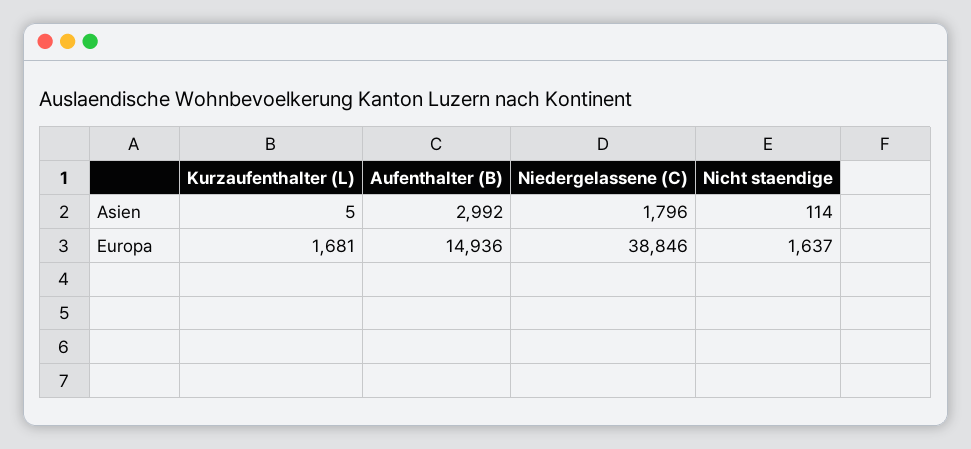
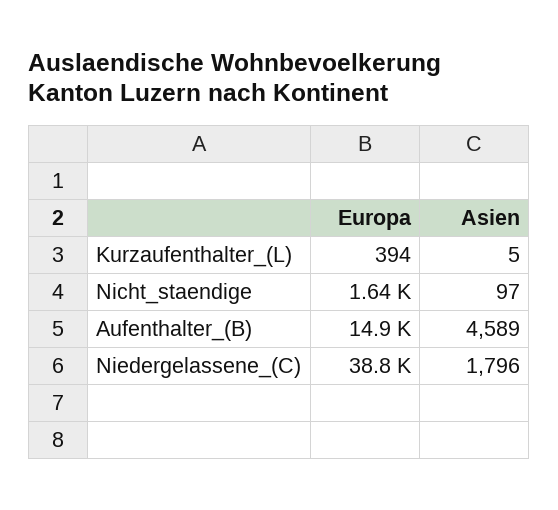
Aufenthalter (B), Asien: 2992 -> 4589
Nicht staendige, Asien: 114 -> 97
Kurzaufenthalter (L), Europa: 1681 -> 394

